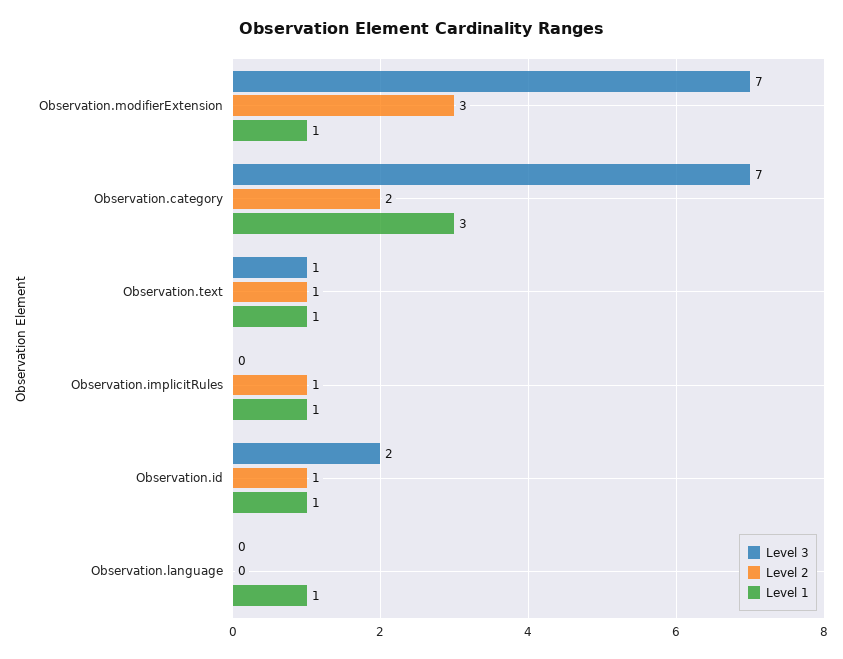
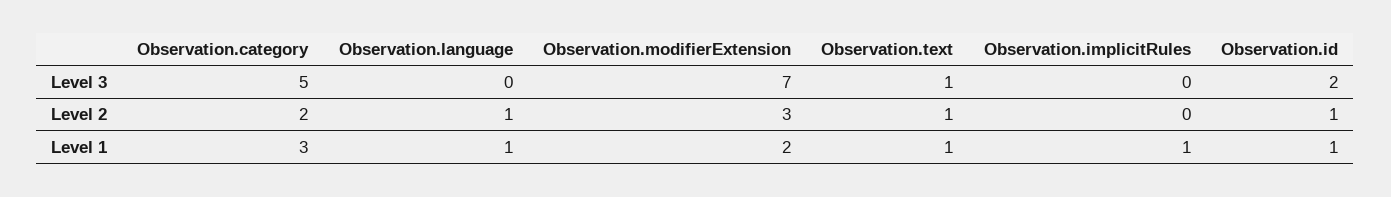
Level 1, Observation.modifierExtension: 1 -> 2
Level 3, Observation.category: 7 -> 5
Level 2, Observation.implicitRules: 1 -> 0
Level 2, Observation.language: 0 -> 1

